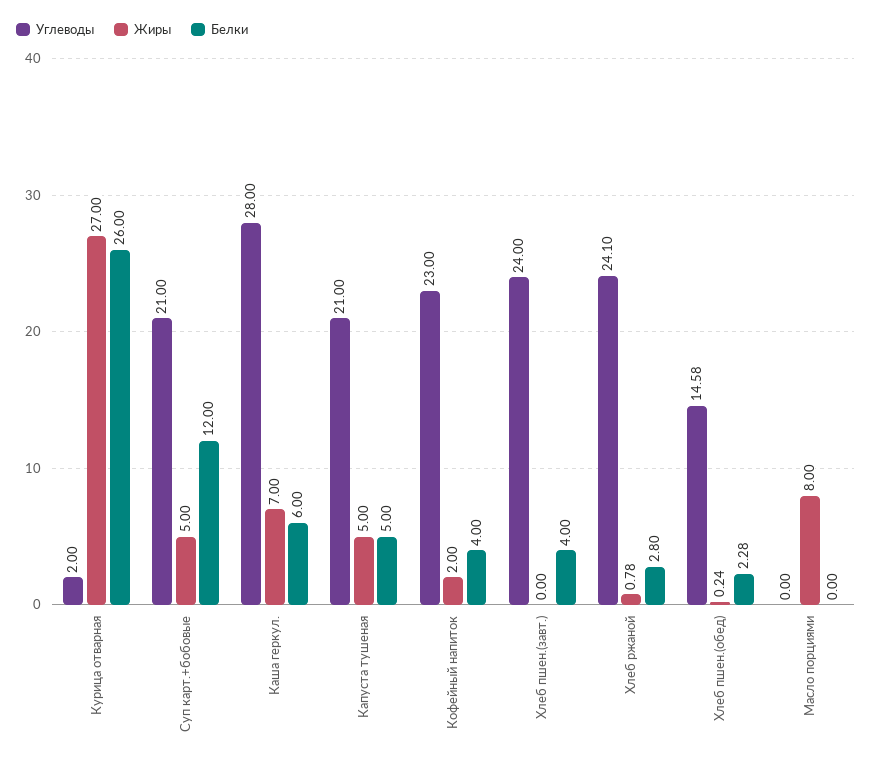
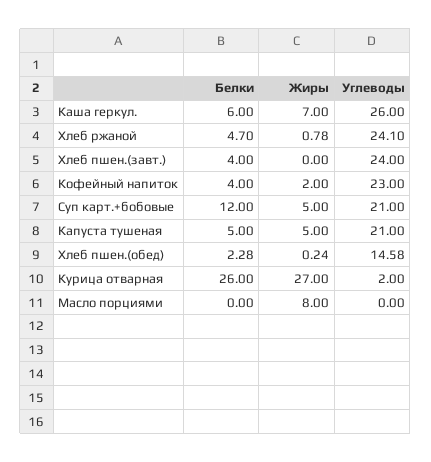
Углеводы, Каша геркул.: 28 -> 26
Белки, Хлеб ржаной: 2.8 -> 4.7

